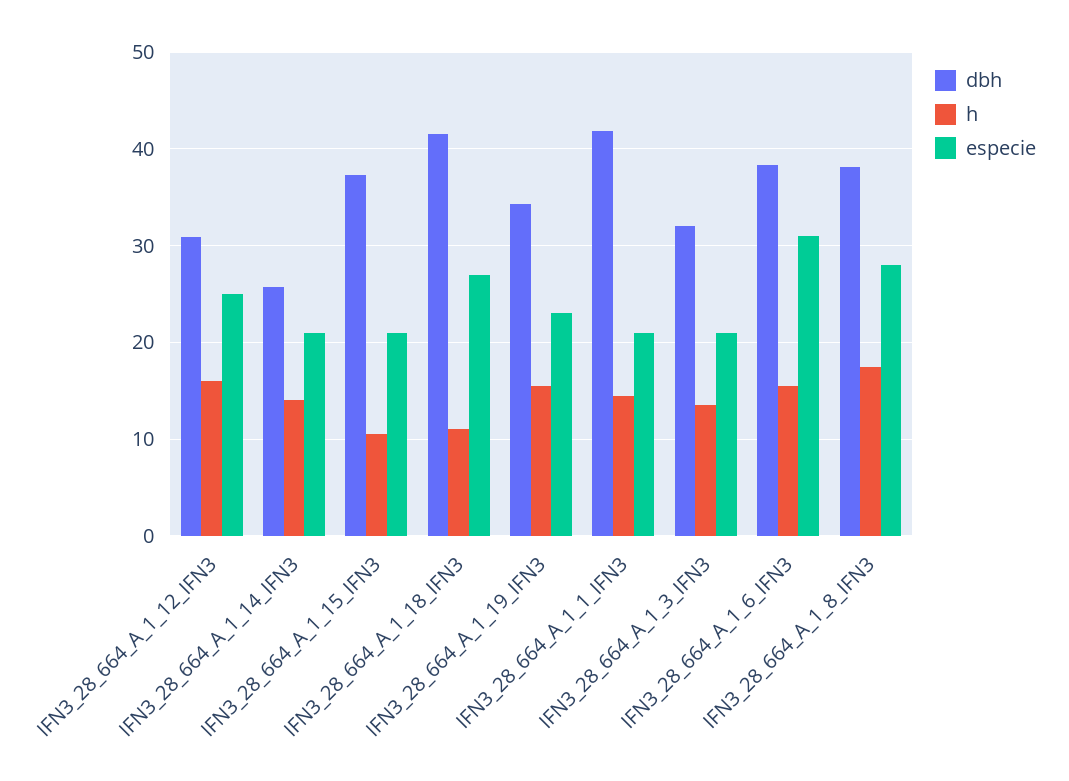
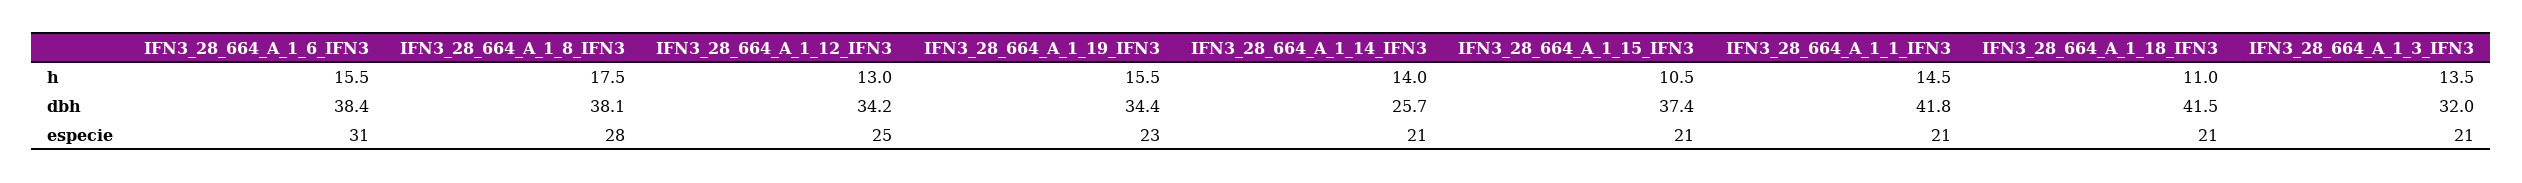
dbh, IFN3_28_664_A_1_12_IFN3: 31 -> 34.2
h, IFN3_28_664_A_1_12_IFN3: 16 -> 13
especie, IFN3_28_664_A_1_18_IFN3: 27 -> 21

